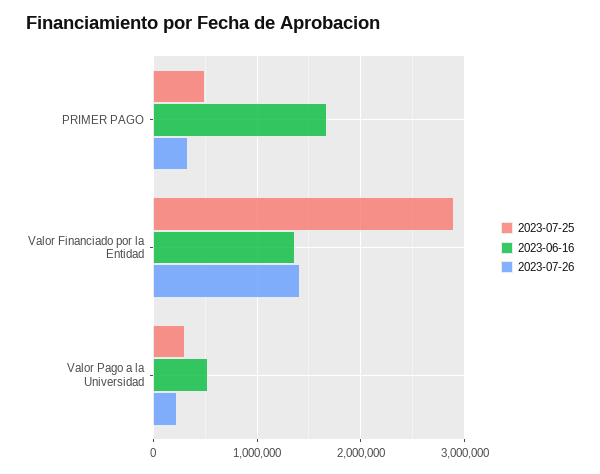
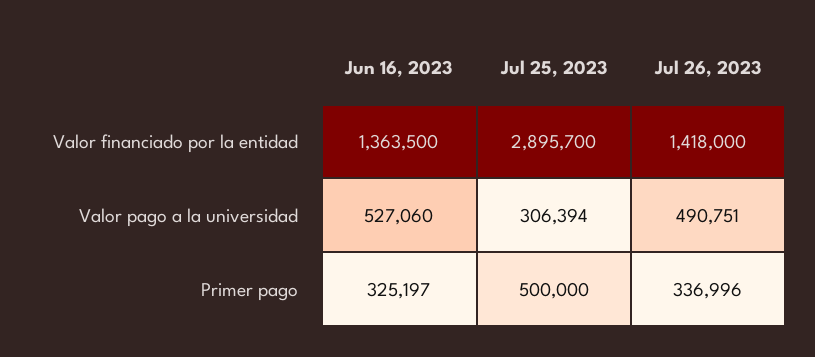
2023-06-16, PRIMER PAGO: 1700000 -> 325197
2023-07-26, Valor Pago a la Universidad: 200000 -> 490751

